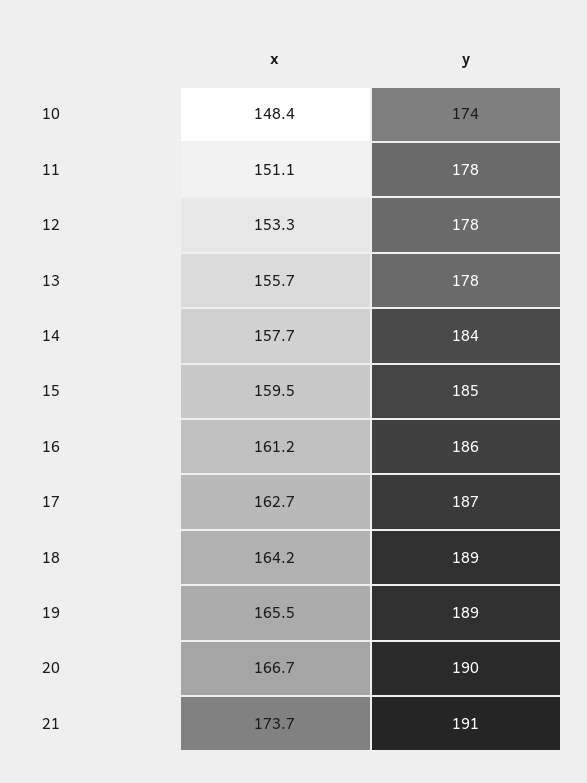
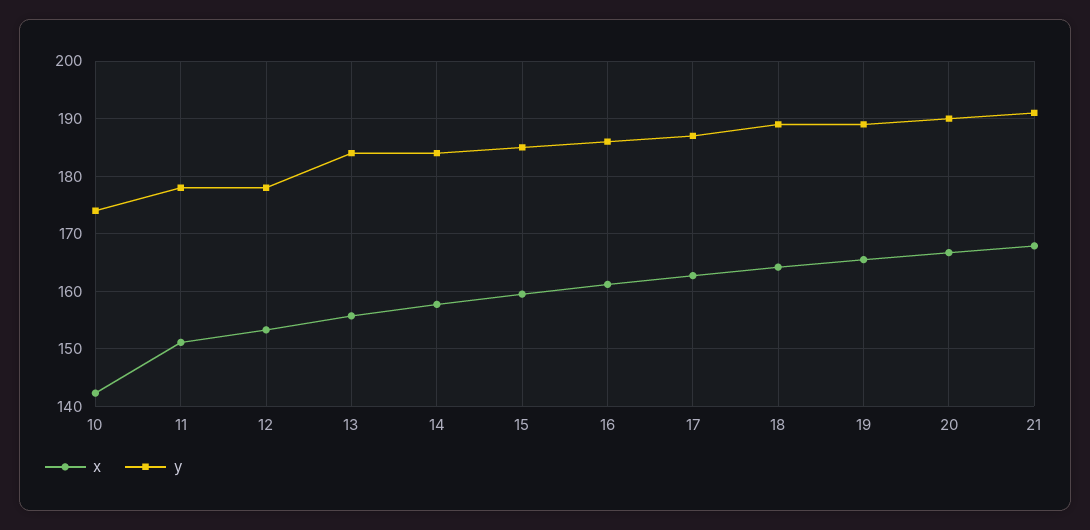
x, 10: 148.4 -> 142
y, 13: 178 -> 184
x, 21: 173.7 -> 168

